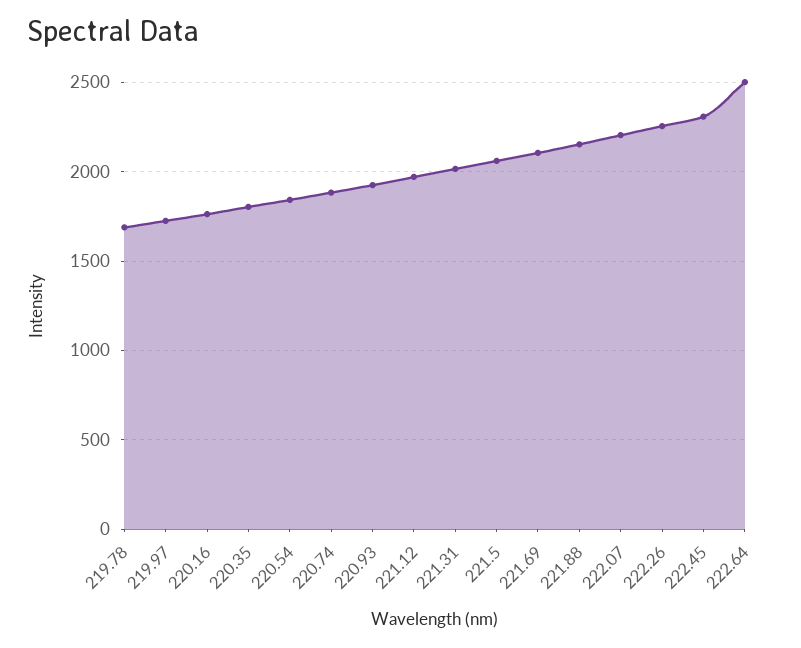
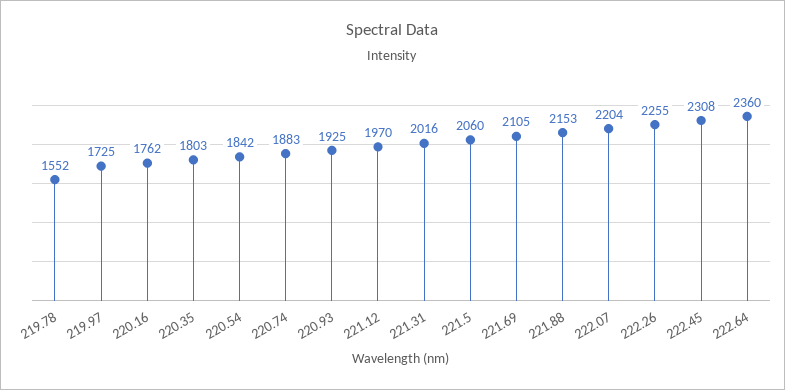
219.78: 1700 -> 1552
222.64: 2500 -> 2360

